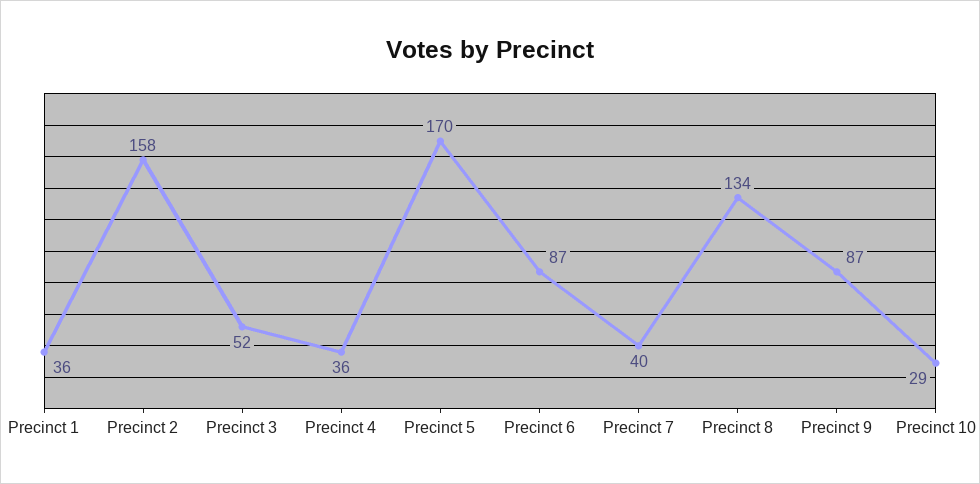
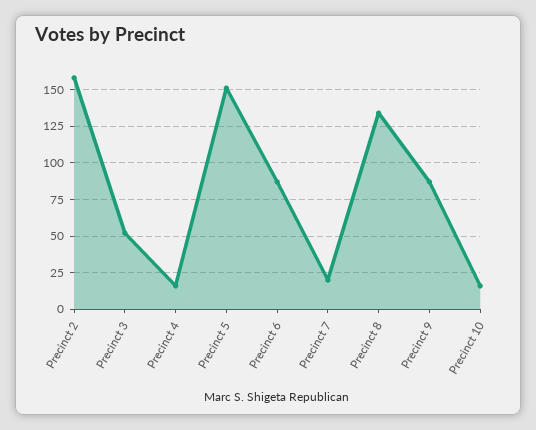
Precinct 1: 36 -> none
Precinct 4: 36 -> 15
Precinct 5: 170 -> 150
Precinct 7: 40 -> 20
Precinct 10: 29 -> 15

